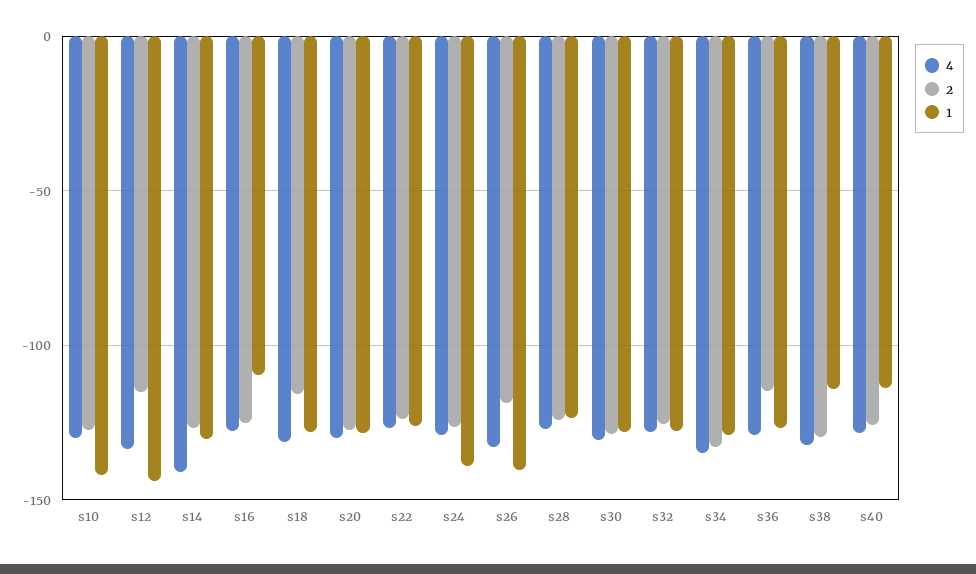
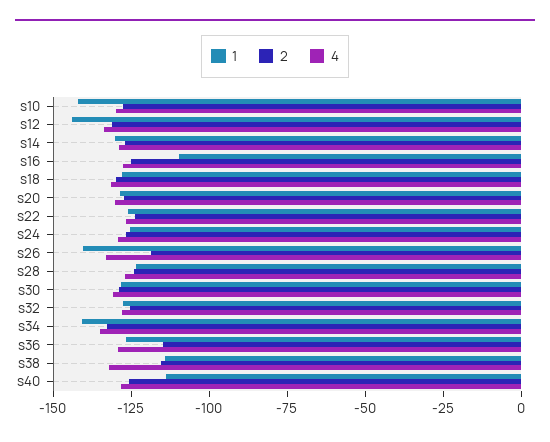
2, s12: -115 -> -130
4, s14: -140 -> -130
2, s18: -115 -> -130
1, s24: -140 -> -125
1, s34: -130 -> -140
2, s38: -130 -> -115

